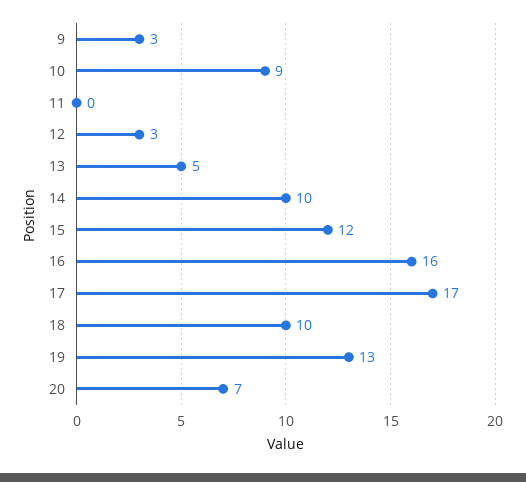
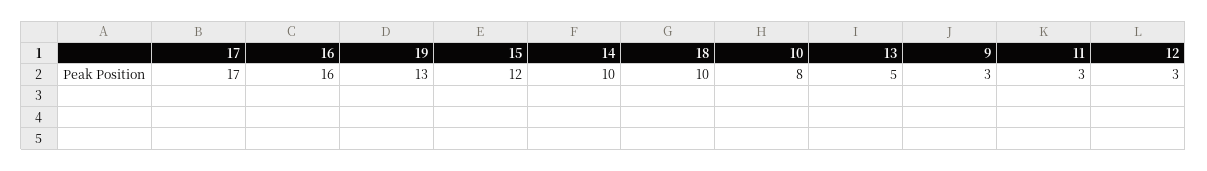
10: 9 -> 8
11: 0 -> 3
20: 7 -> none

